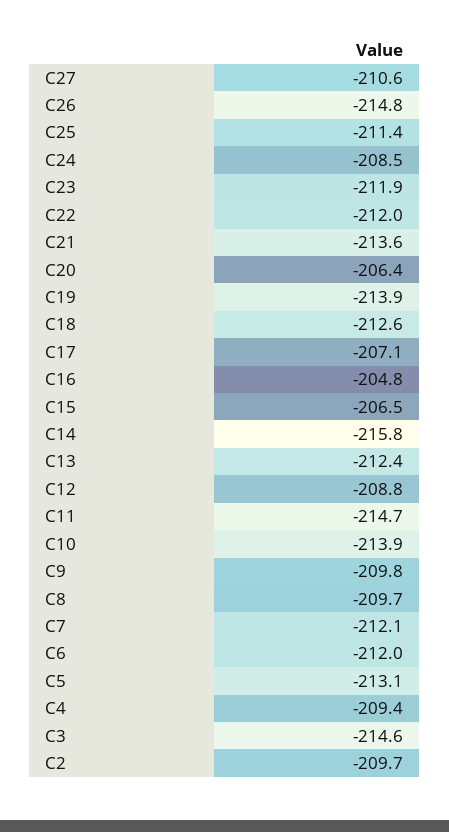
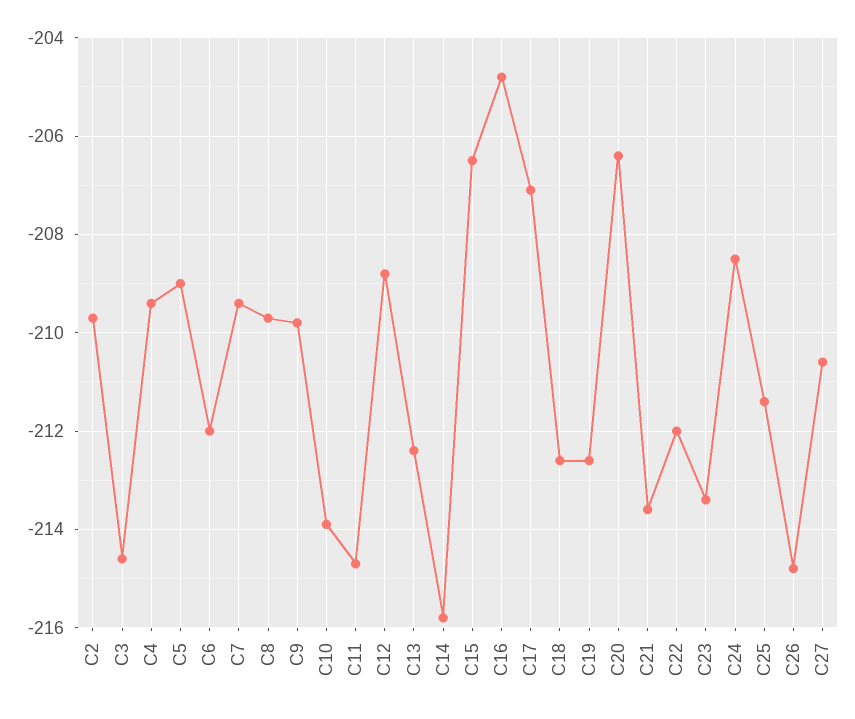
C23: -211.9 -> -213.5
C19: -213.9 -> -212.5
C7: -212.1 -> -209.5
C5: -213.1 -> -209

